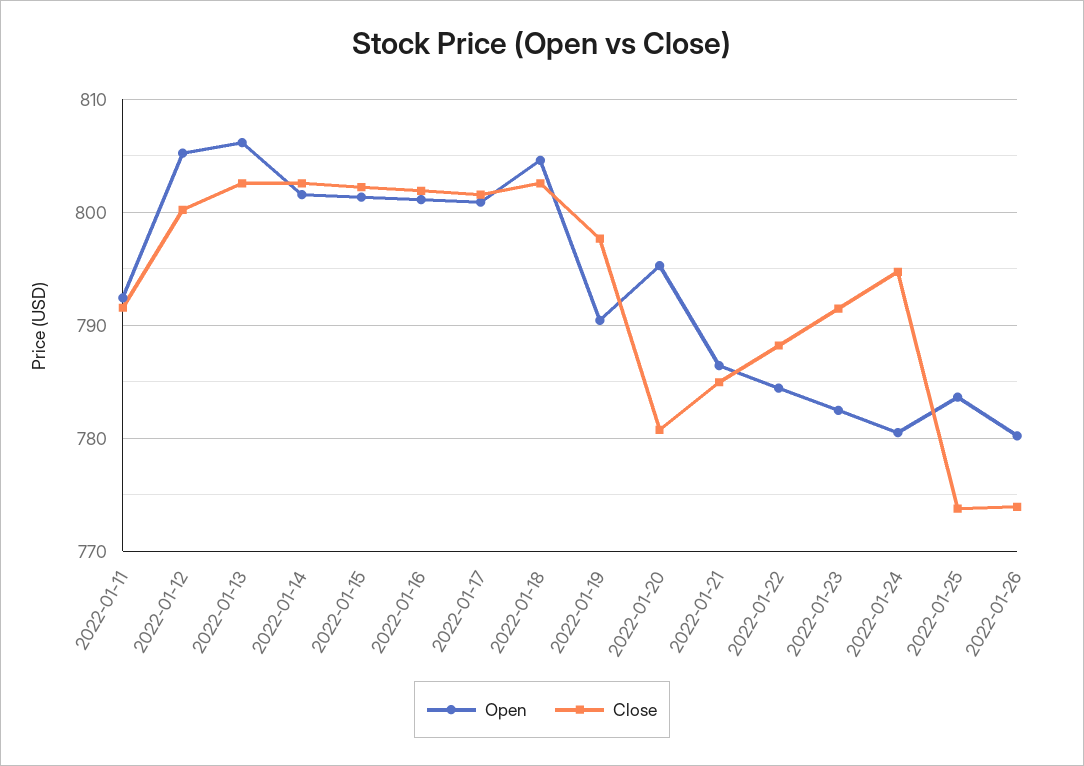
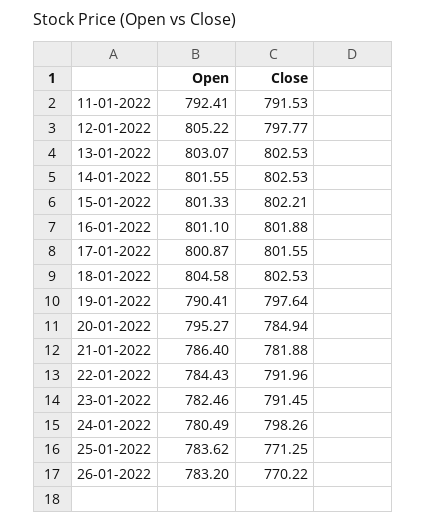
Close, 2022-01-12: 800 -> 797.77
Open, 2022-01-13: 806 -> 803.07
Close, 2022-01-20: 781 -> 784.94
Close, 2022-01-21: 785 -> 781.88
Close, 2022-01-22: 788 -> 791.96
Close, 2022-01-24: 795 -> 798.26
Close, 2022-01-25: 774 -> 771.25
Open, 2022-01-26: 780 -> 783.2
Close, 2022-01-26: 774 -> 770.22

